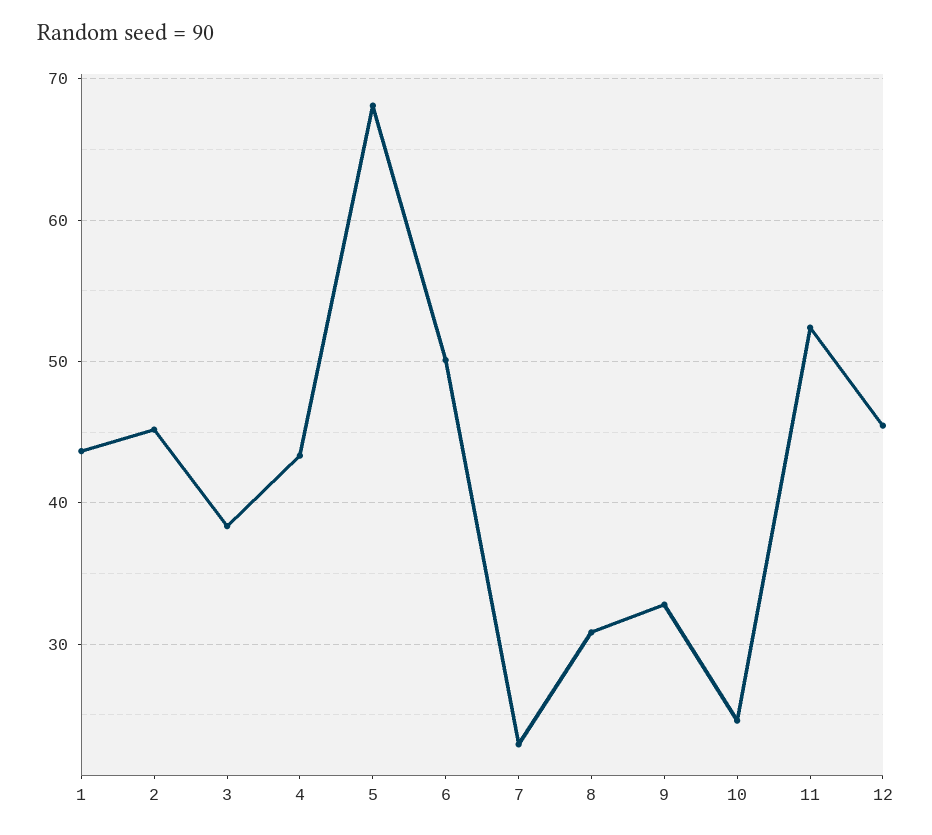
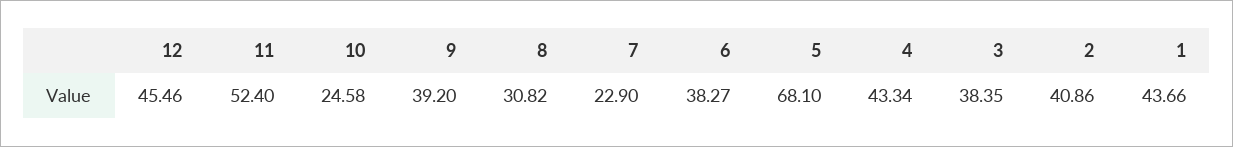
2: 45 -> 40.86
6: 50 -> 38.27
9: 33 -> 39.2

